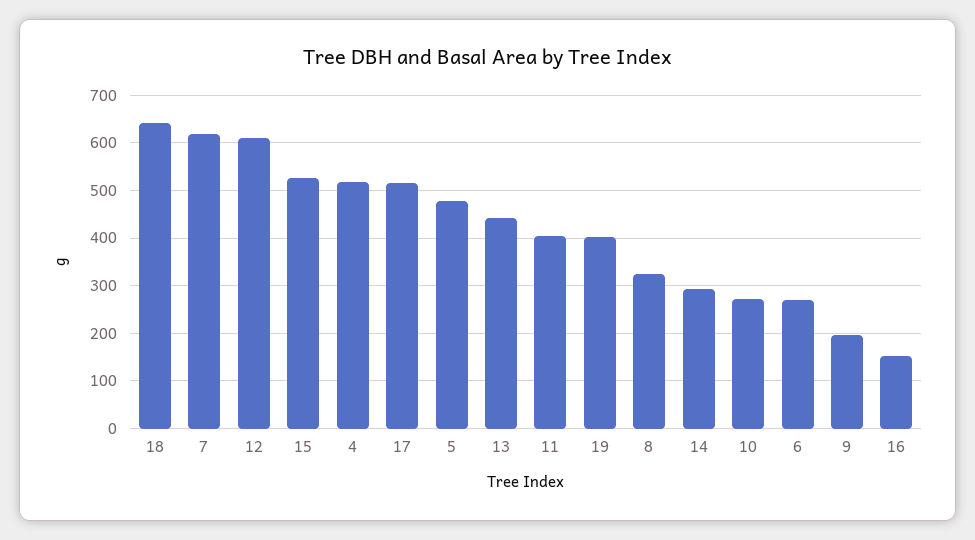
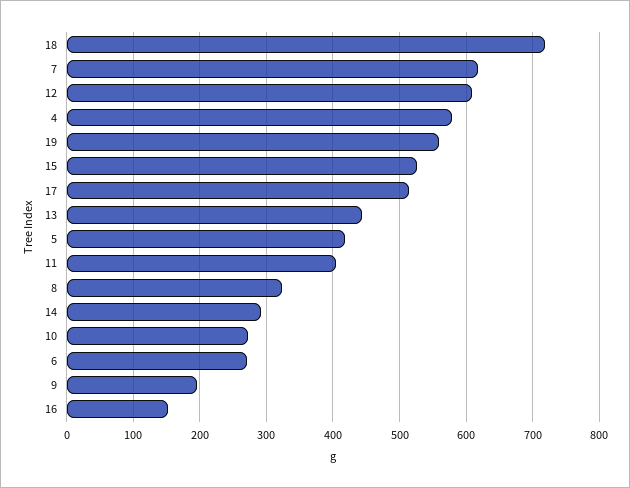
18: 640 -> 720
4: 520 -> 580
5: 480 -> 420
19: 400 -> 560

